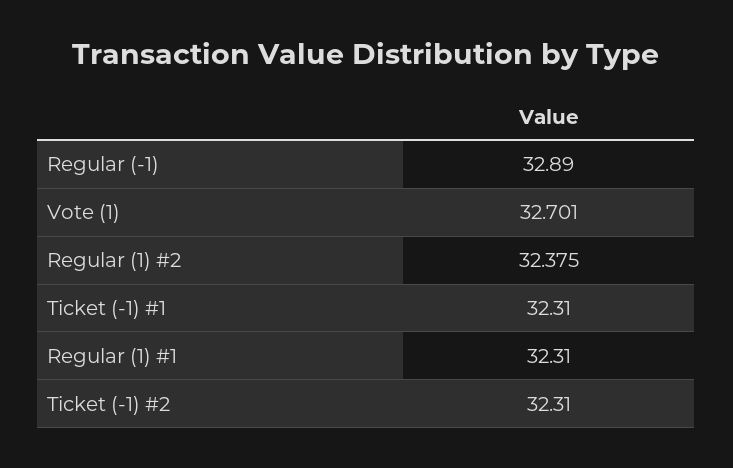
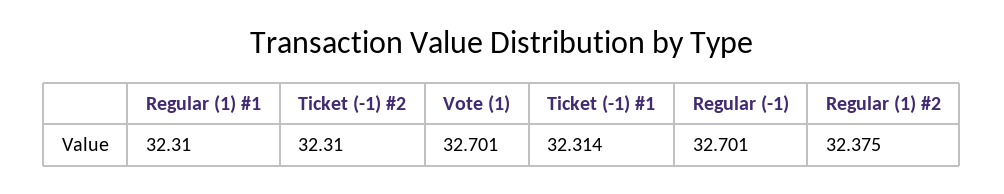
Regular (-1): 32.89 -> 32.701
Ticket (-1) #1: 32.31 -> 32.314

